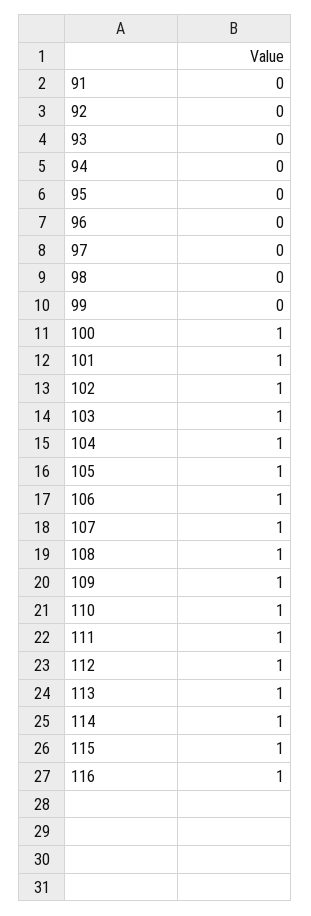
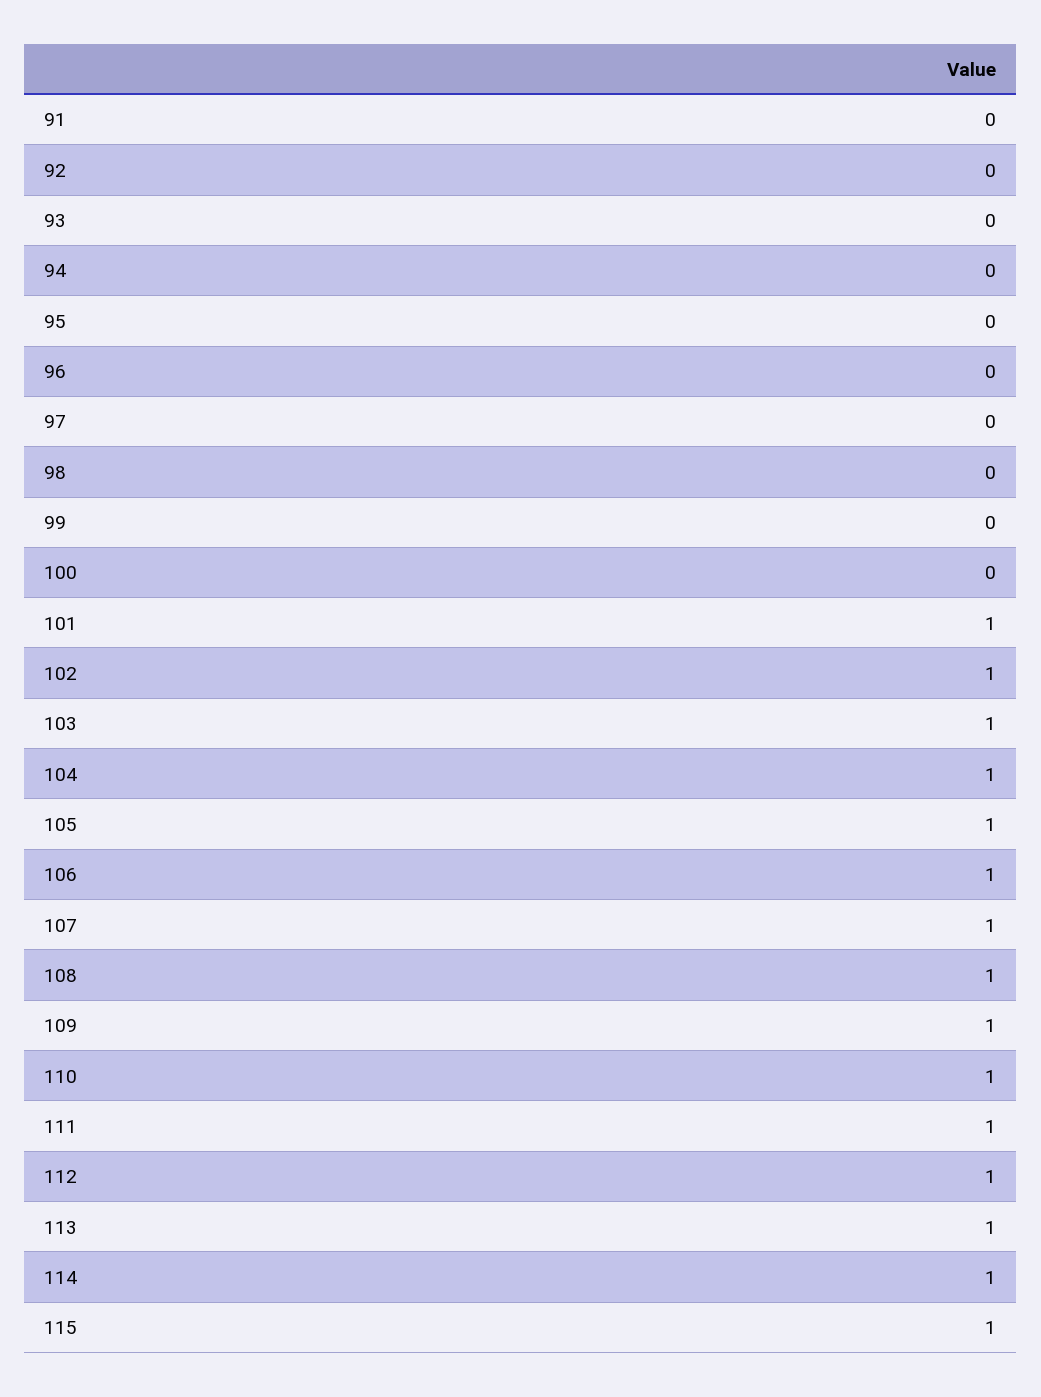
100: 1 -> 0
116: 1 -> none

